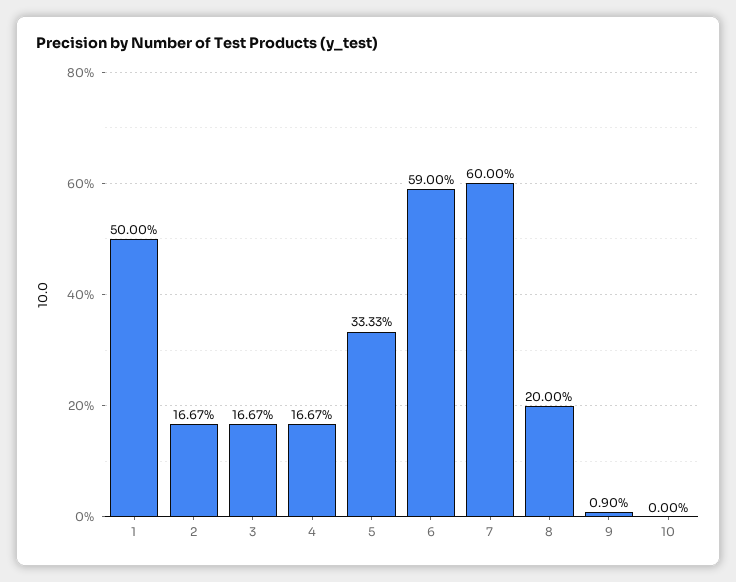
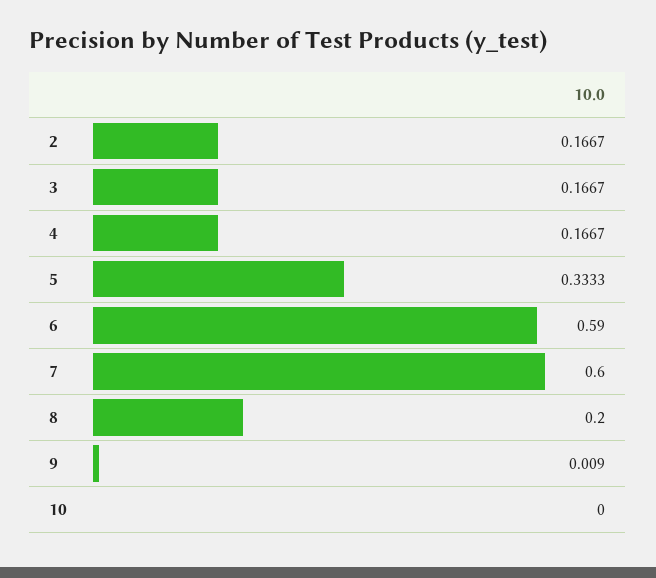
1: 0.5 -> none

